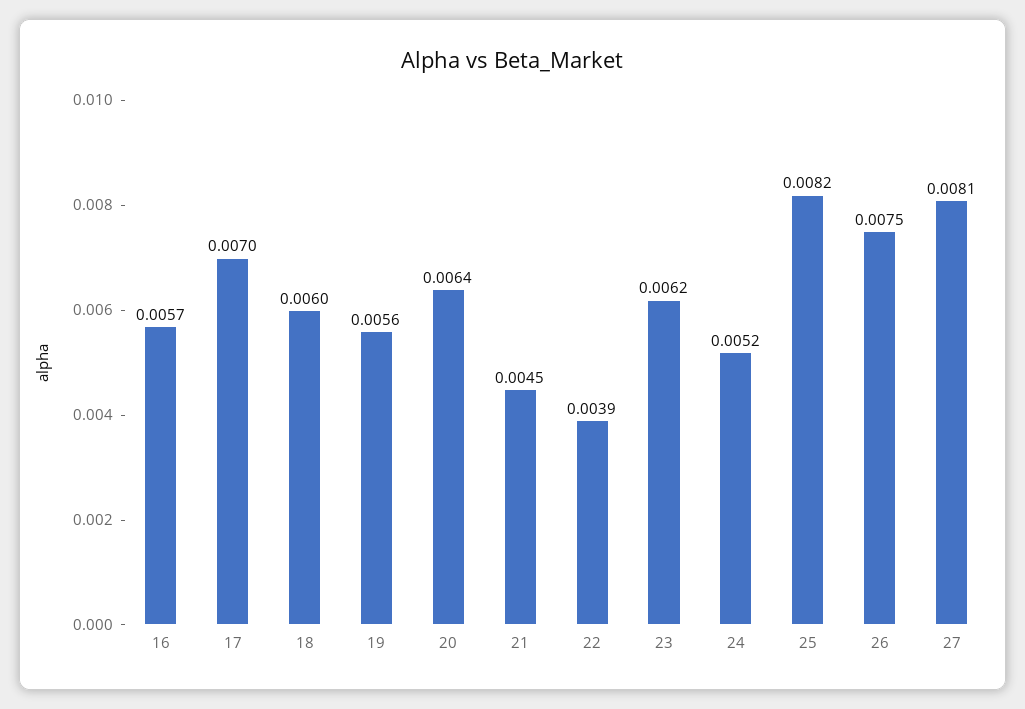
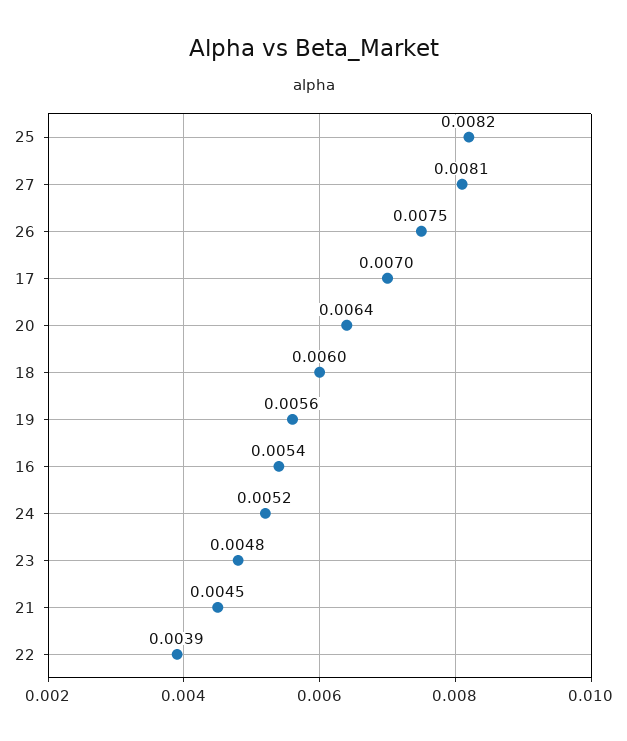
16: 0.0057 -> 0.0054
23: 0.0062 -> 0.0048

